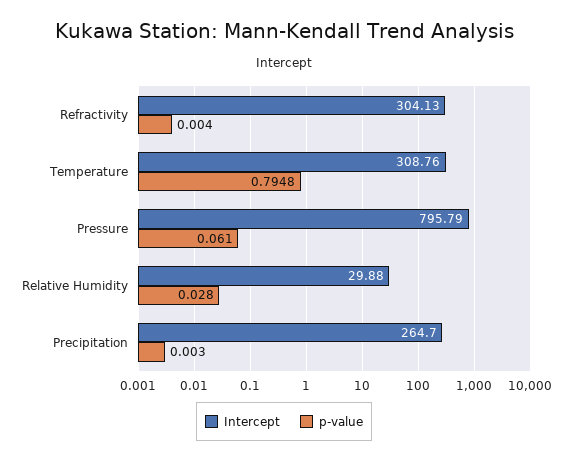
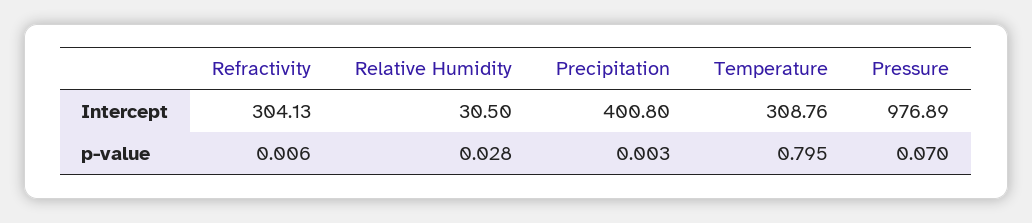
p-value, Refractivity: 0.004 -> 0.006
p-value, Temperature: 0.7948 -> 0.795
Intercept, Pressure: 795.79 -> 976.89
p-value, Pressure: 0.061 -> 0.07
Intercept, Relative Humidity: 29.88 -> 30.5
Intercept, Precipitation: 264.7 -> 400.8

